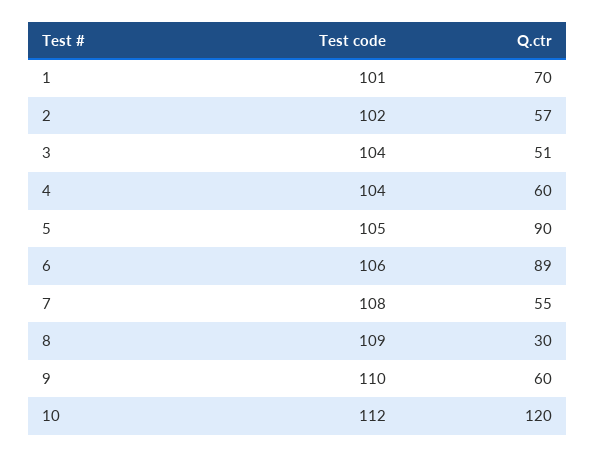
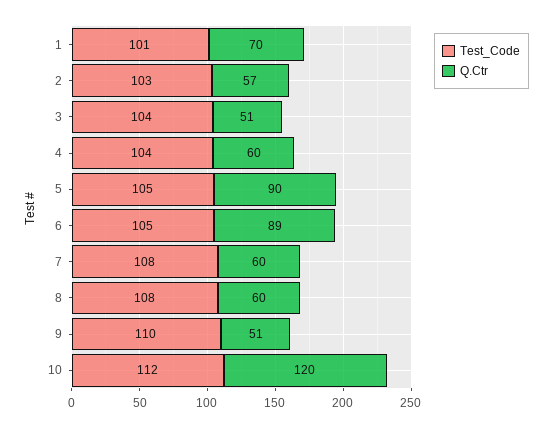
Test code, 2: 102 -> 103
Test code, 6: 106 -> 105
Q.ctr, 7: 55 -> 60
Test code, 8: 109 -> 108
Q.ctr, 8: 30 -> 60
Q.ctr, 9: 60 -> 51

